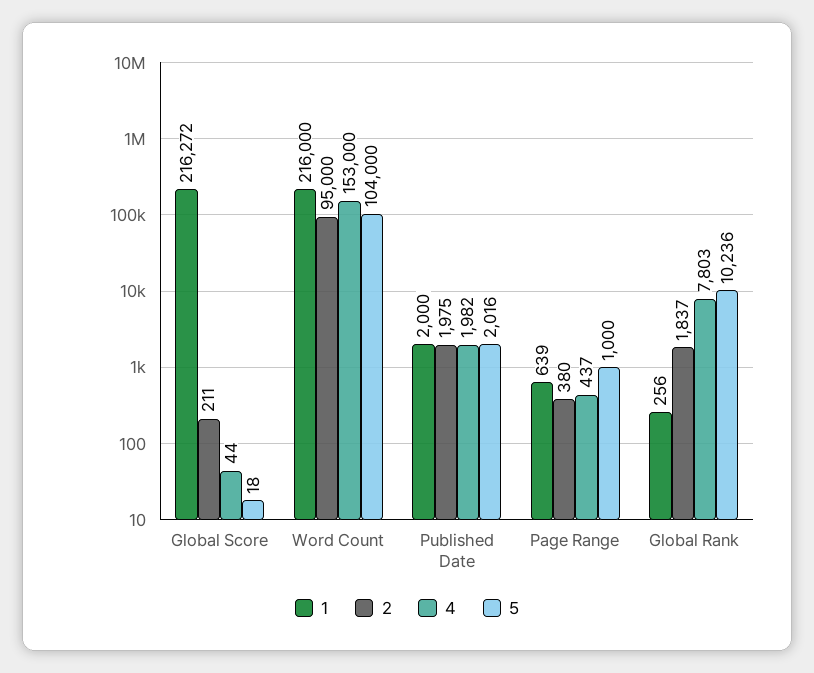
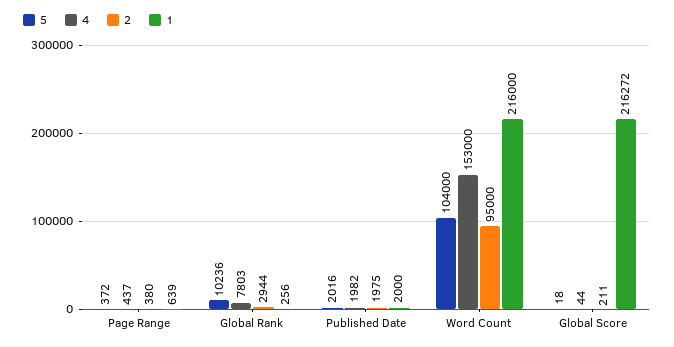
5, Page Range: 1000 -> 372
2, Global Rank: 1837 -> 2944

